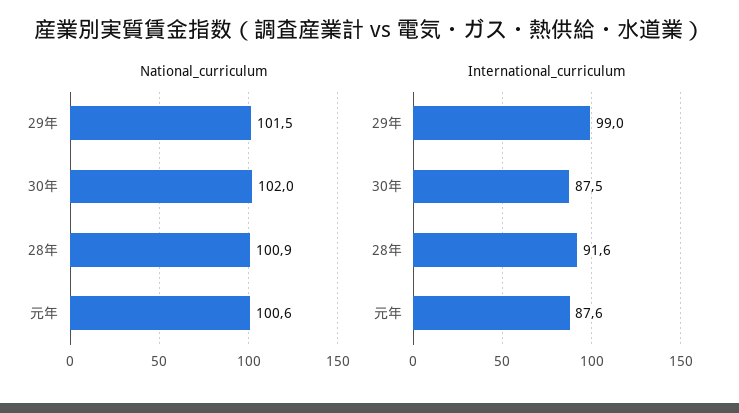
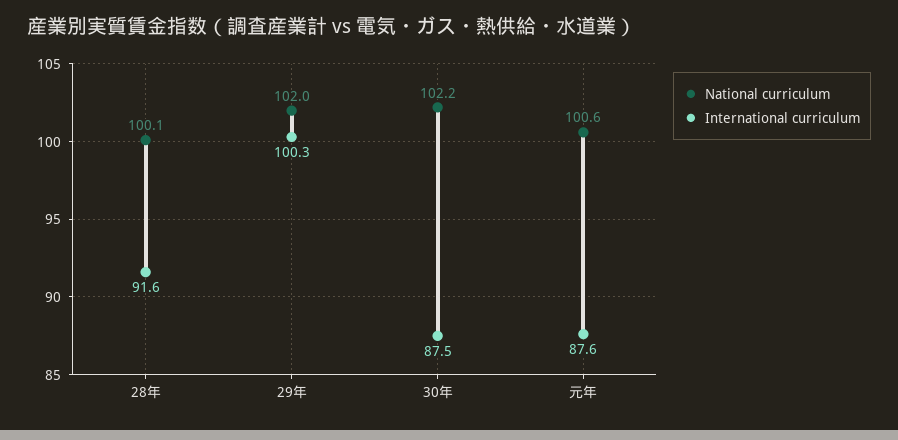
National_curriculum, 29年: 101.5 -> 102
National_curriculum, 30年: 102 -> 102.2
National_curriculum, 28年: 100.9 -> 100.1
International_curriculum, 29年: 99 -> 100.3

